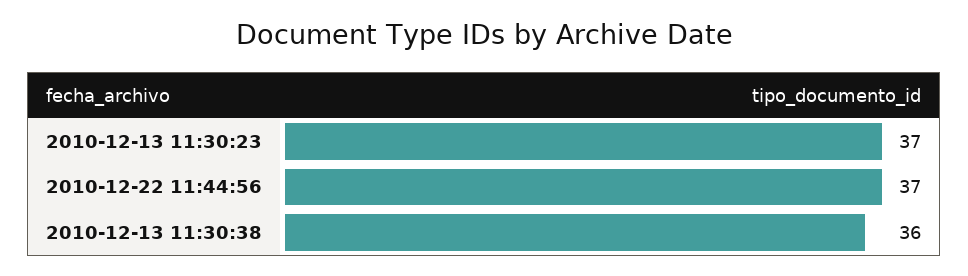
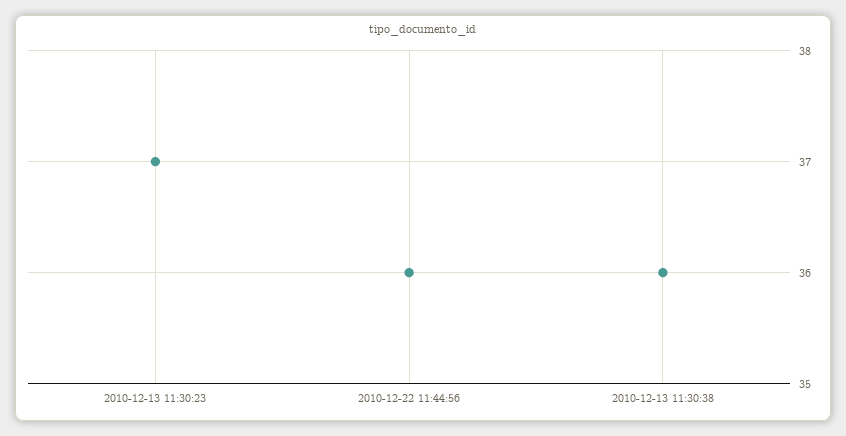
2010-12-22 11:44:56: 37 -> 36

